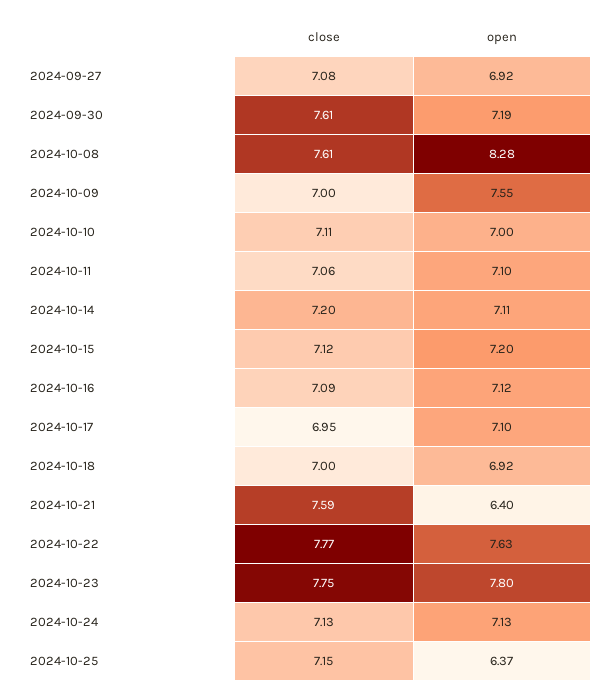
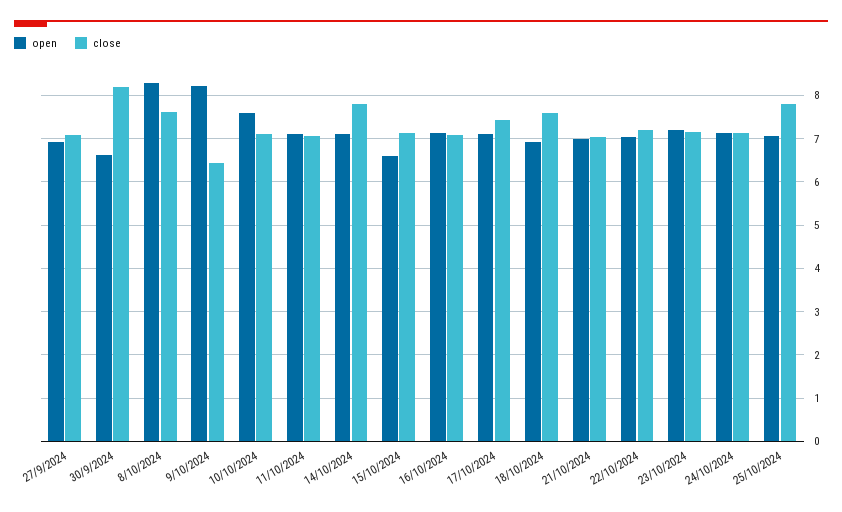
close, 2024-09-30: 7.61 -> 8.2
open, 2024-09-30: 7.19 -> 6.6
close, 2024-10-09: 7 -> 6.4
open, 2024-10-09: 7.55 -> 8.2
open, 2024-10-10: 7 -> 7.6
close, 2024-10-14: 7.2 -> 7.8
open, 2024-10-15: 7.2 -> 6.6
close, 2024-10-17: 6.95 -> 7.4
close, 2024-10-18: 7 -> 7.6
close, 2024-10-21: 7.59 -> 7
open, 2024-10-21: 6.4 -> 7
close, 2024-10-22: 7.77 -> 7.2
open, 2024-10-22: 7.63 -> 7
close, 2024-10-23: 7.75 -> 7.2
open, 2024-10-23: 7.8 -> 7.2
close, 2024-10-25: 7.15 -> 7.8
open, 2024-10-25: 6.37 -> 7

